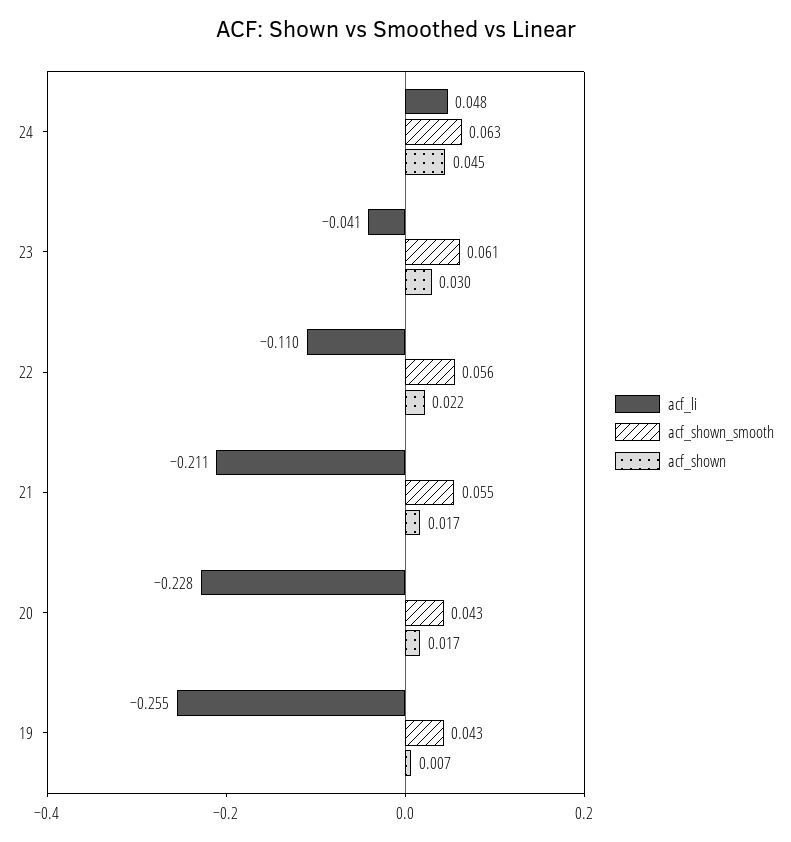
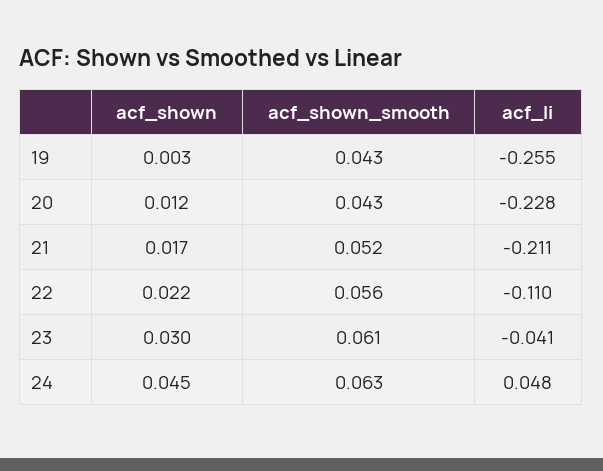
acf_shown_smooth, 21: 0.055 -> 0.052
acf_shown, 20: 0.017 -> 0.012
acf_shown, 19: 0.007 -> 0.003

